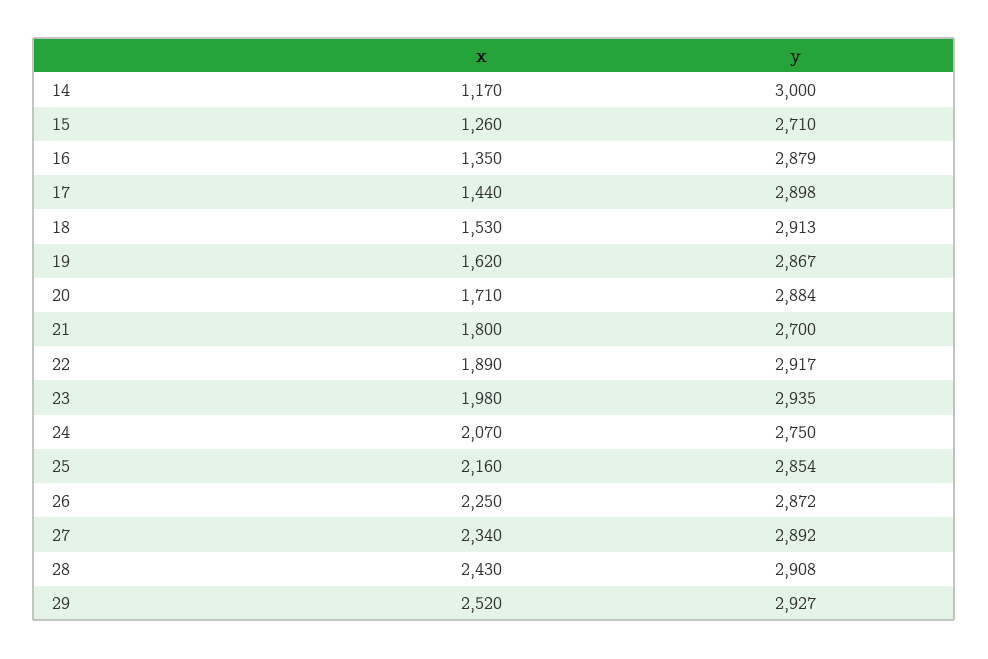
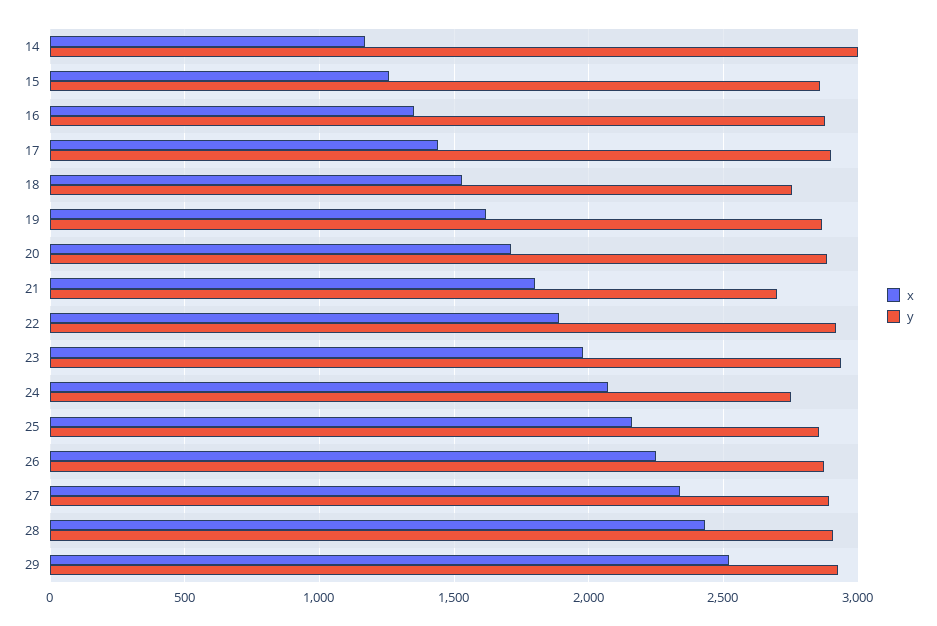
y, 15: 2710 -> 2850
y, 18: 2913 -> 2750

